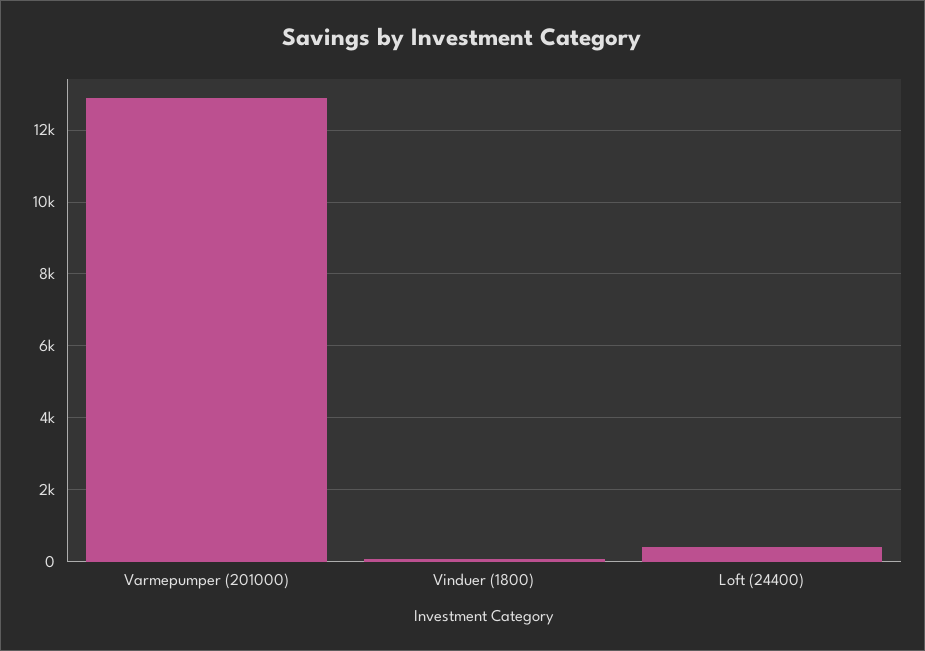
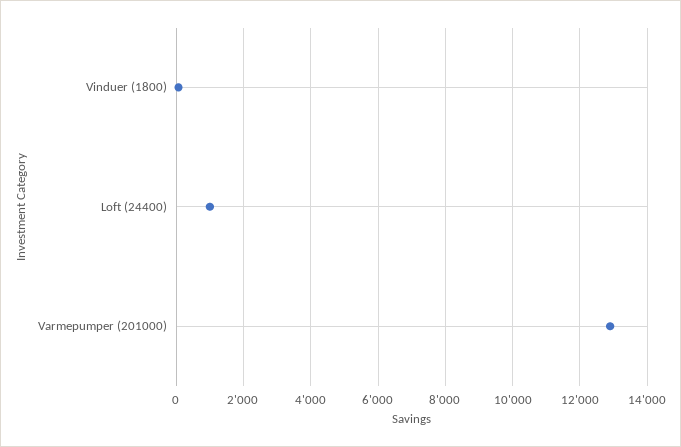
Loft (24400): 400 -> 1000

